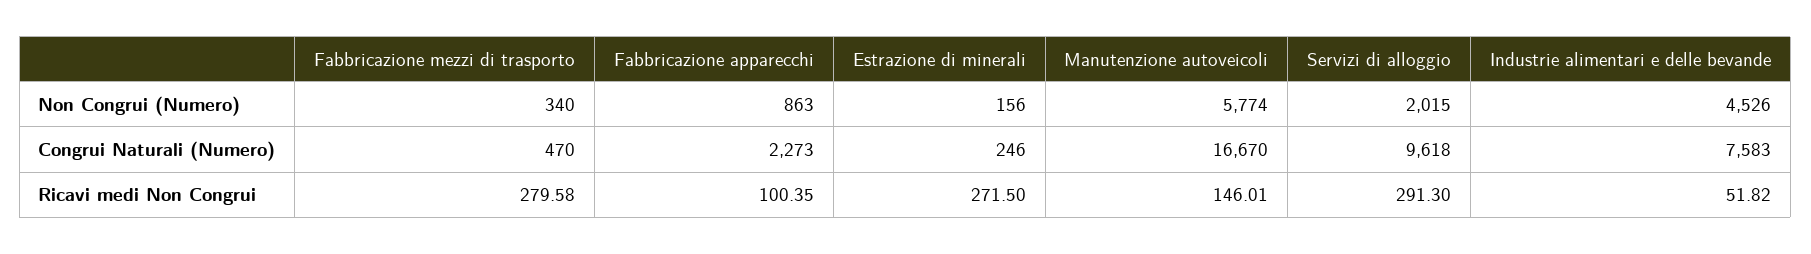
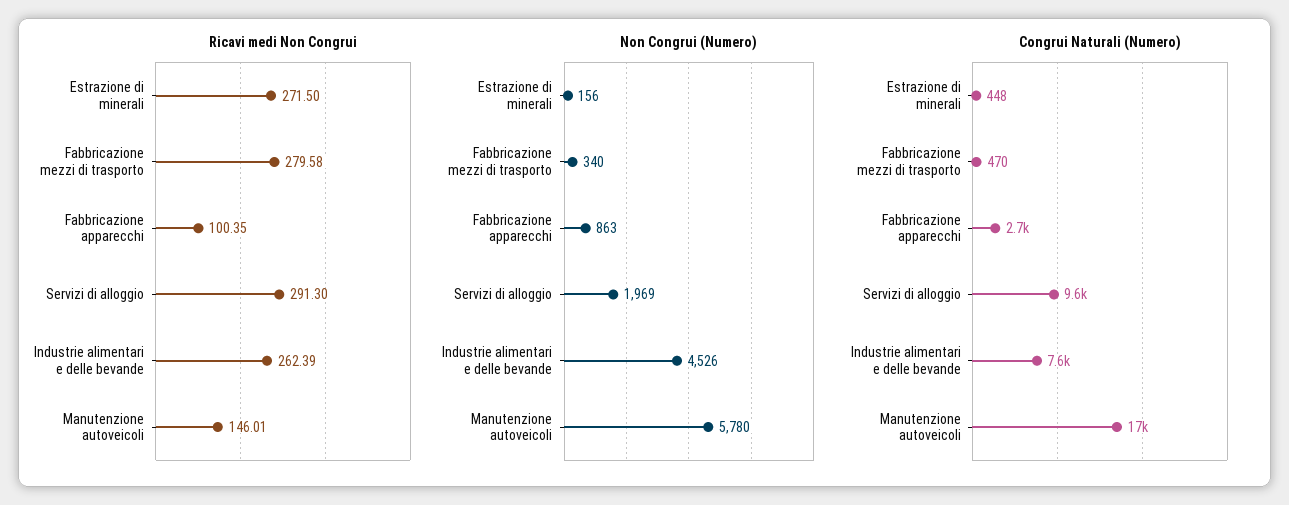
Non Congrui (Numero), Manutenzione autoveicoli: 5774 -> 5780
Non Congrui (Numero), Servizi di alloggio: 2015 -> 1969
Congrui Naturali (Numero), Fabbricazione apparecchi: 2273 -> 2700
Congrui Naturali (Numero), Estrazione di minerali: 246 -> 448
Ricavi medi Non Congrui, Industrie alimentari e delle bevande: 51.82 -> 262.39

